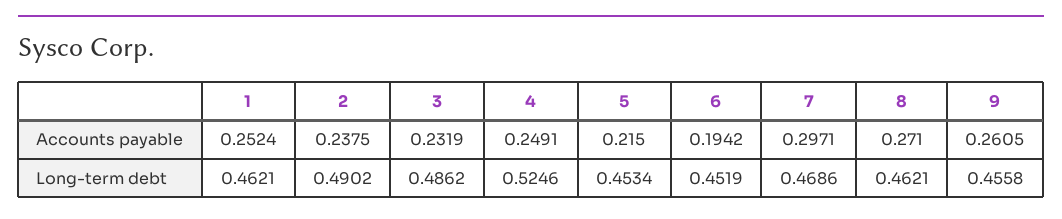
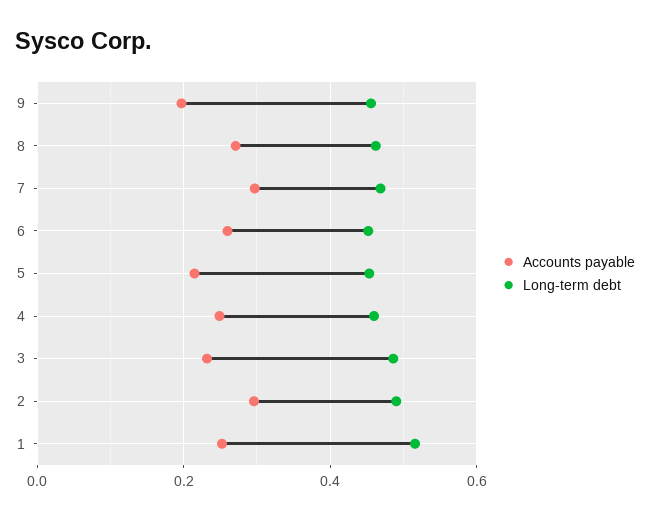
Accounts payable, 2: 0.2375 -> 0.3
Accounts payable, 6: 0.1942 -> 0.26
Accounts payable, 9: 0.2605 -> 0.2
Long-term debt, 1: 0.4621 -> 0.52
Long-term debt, 4: 0.5246 -> 0.46

